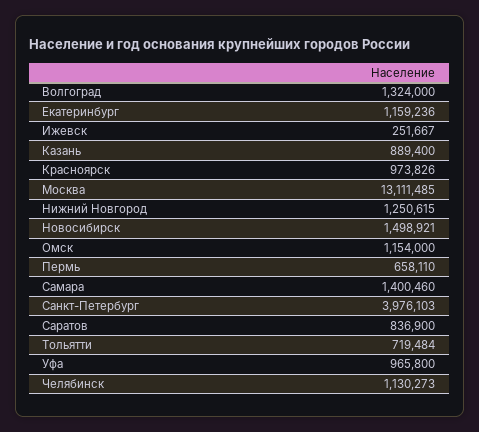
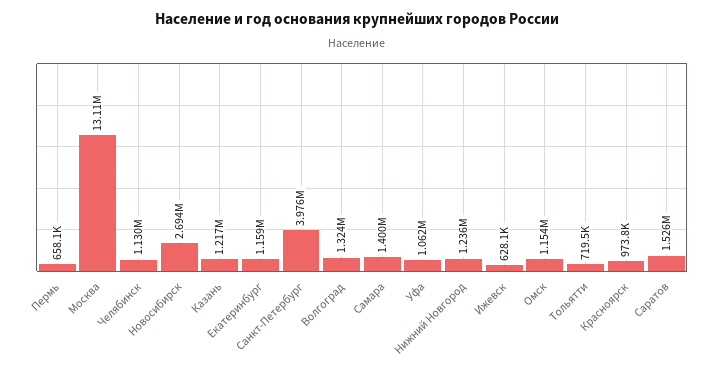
Ижевск: 251667 -> 628100
Казань: 889400 -> 1217000
Нижний Новгород: 1250615 -> 1236000
Новосибирск: 1498921 -> 2694000
Саратов: 836900 -> 1526000
Уфа: 965800 -> 1062000

